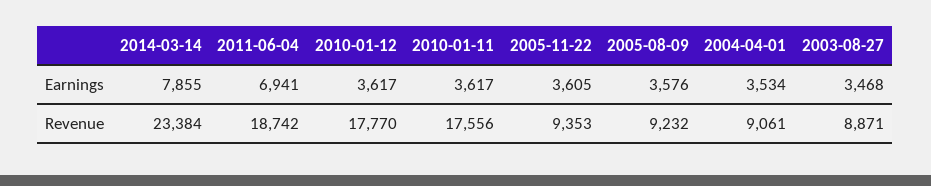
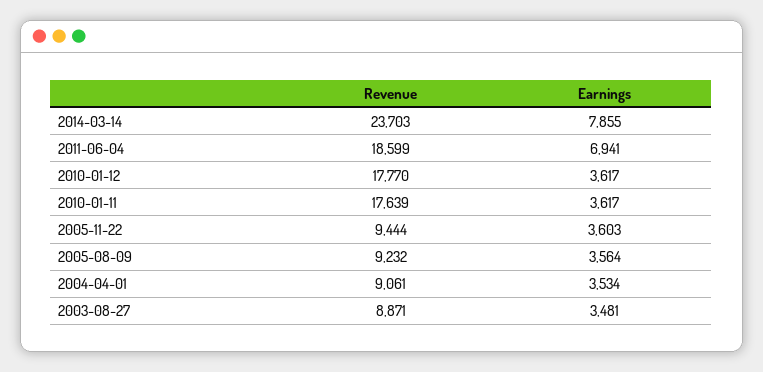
2005-11-22, Earnings: 3605 -> 3603
2005-08-09, Earnings: 3576 -> 3564
2003-08-27, Earnings: 3468 -> 3481
2014-03-14, Revenue: 23384 -> 23703
2011-06-04, Revenue: 18742 -> 18599
2010-01-11, Revenue: 17556 -> 17639
2005-11-22, Revenue: 9353 -> 9444

